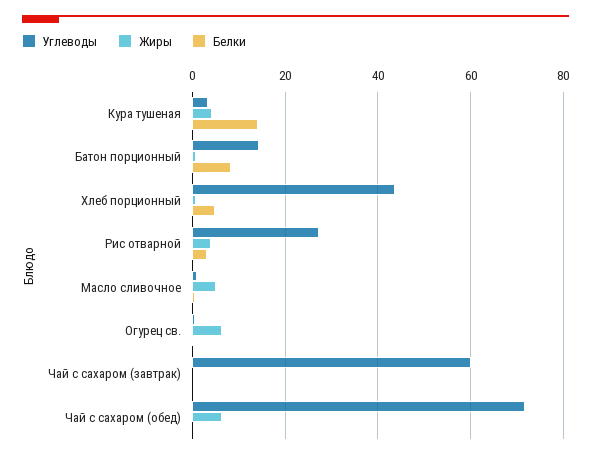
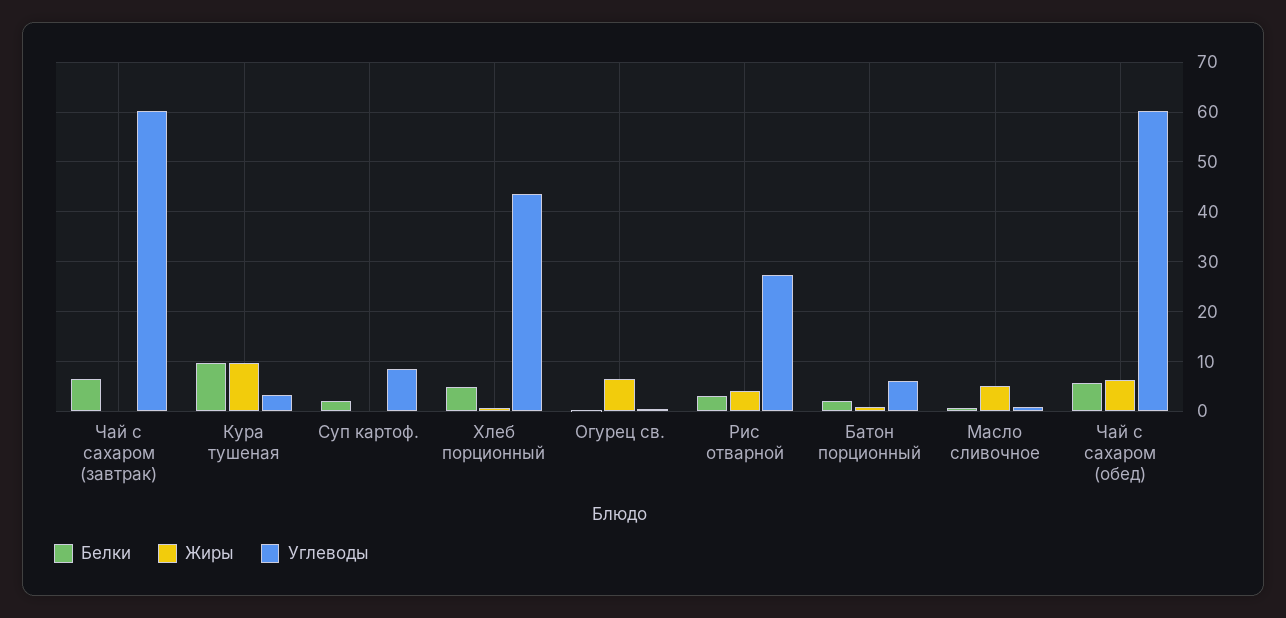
Жиры, Кура тушеная: 4 -> 10
Белки, Кура тушеная: 14 -> 10
Углеводы, Батон порционный: 14 -> 6
Белки, Батон порционный: 8 -> 2
Белки, Чай с сахаром (завтрак): 0 -> 6
Углеводы, Чай с сахаром (обед): 72 -> 60
Белки, Чай с сахаром (обед): 0 -> 6
Белки, Суп картоф.: none -> 2
Жиры, Суп картоф.: none -> 0
Углеводы, Суп картоф.: none -> 8

